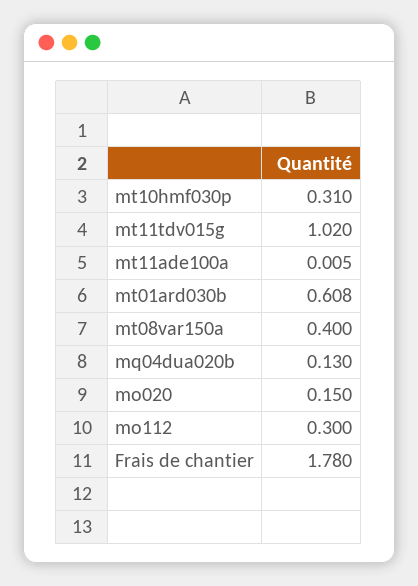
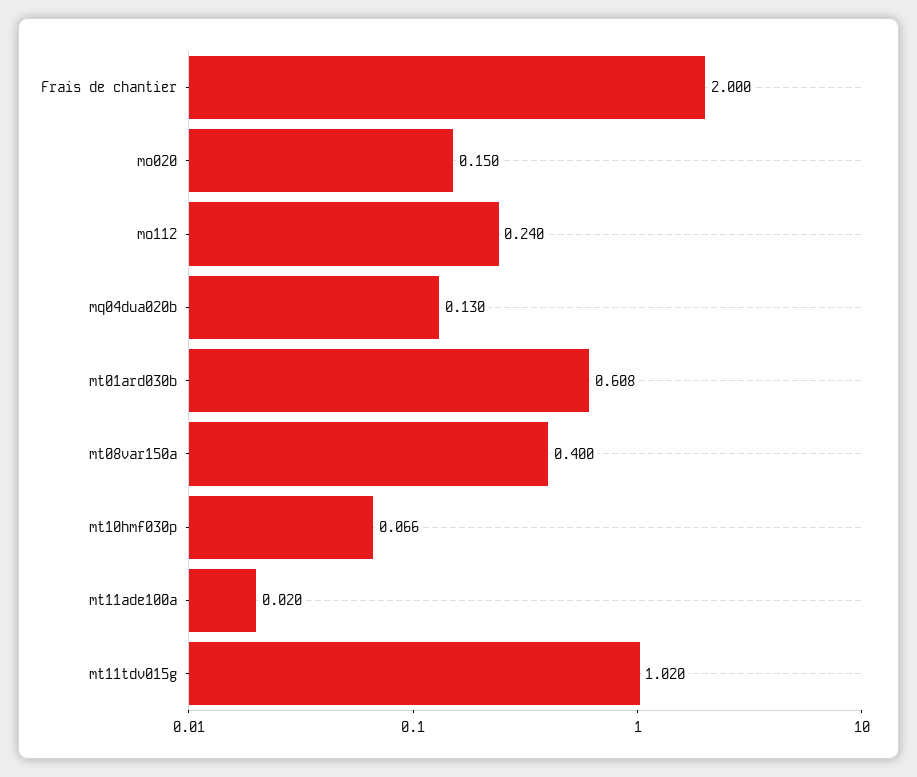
mt10hmf030p: 0.31 -> 0.066
mt11ade100a: 0.005 -> 0.02
mo112: 0.3 -> 0.24
Frais de chantier: 1.78 -> 2

